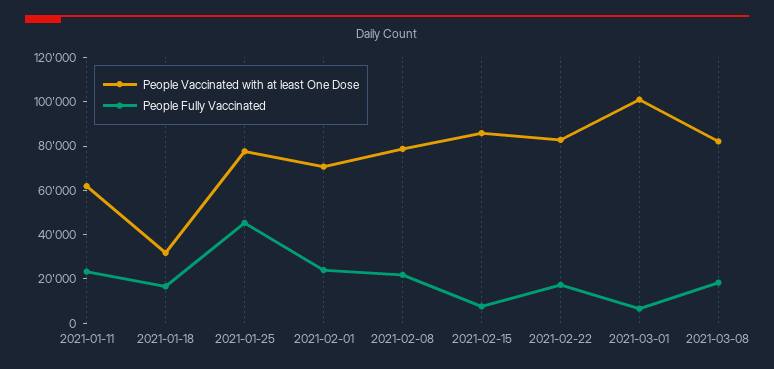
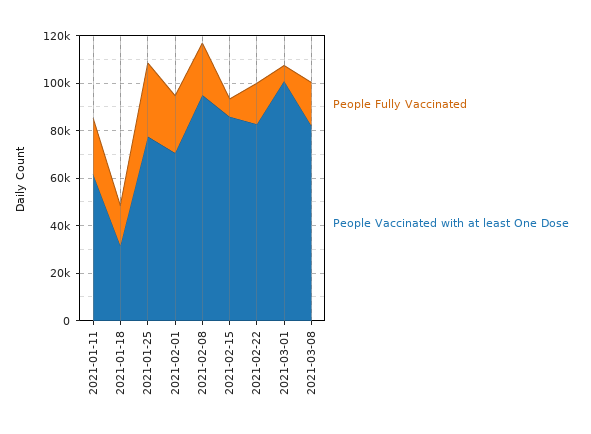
People Fully Vaccinated, 2021-01-25: 45000 -> 30000
People Vaccinated with at least One Dose, 2021-02-08: 80000 -> 95000

